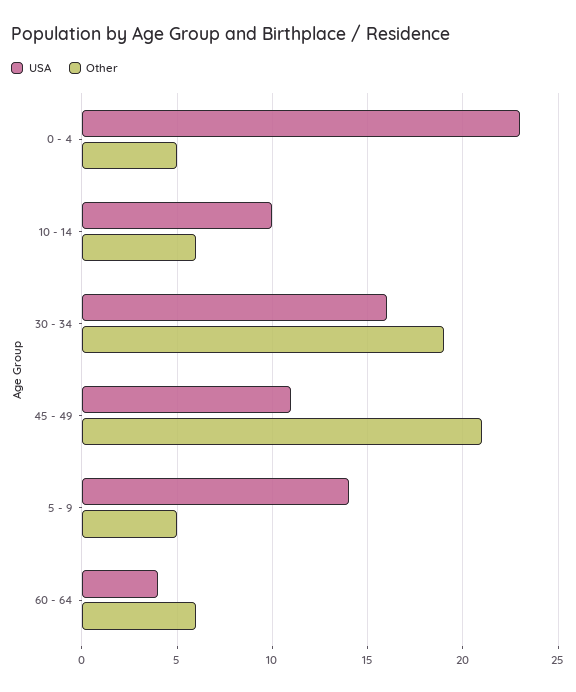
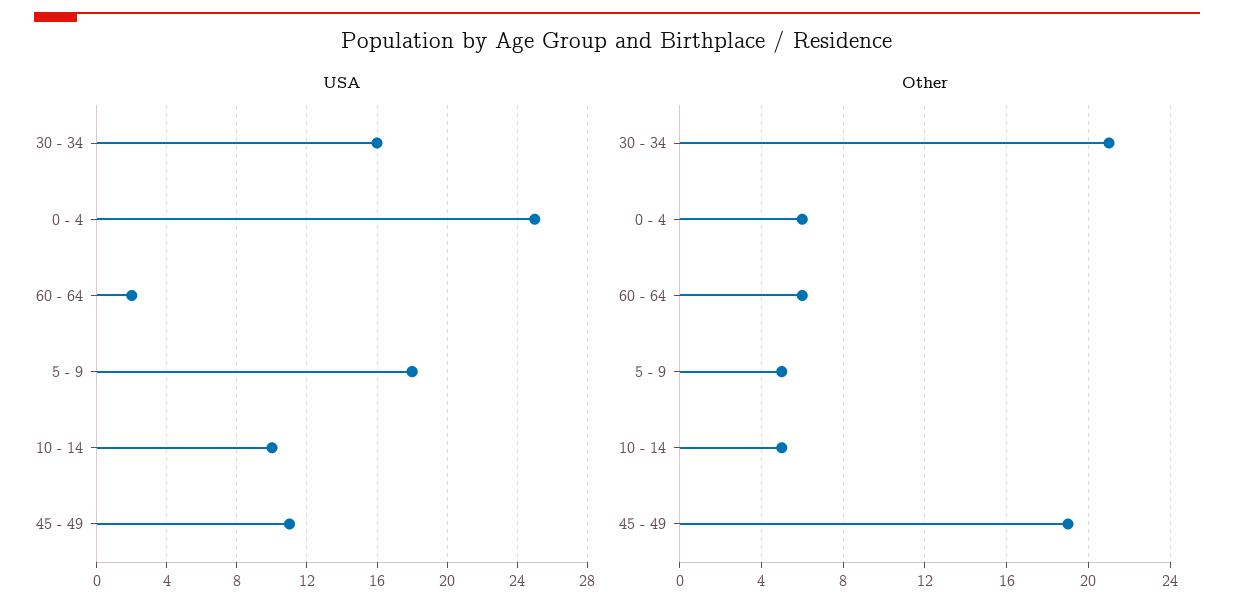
USA, 0 - 4: 23 -> 25
Other, 0 - 4: 5 -> 6
Other, 10 - 14: 6 -> 5
Other, 30 - 34: 19 -> 21
Other, 45 - 49: 21 -> 19
USA, 5 - 9: 14 -> 18
USA, 60 - 64: 4 -> 2

